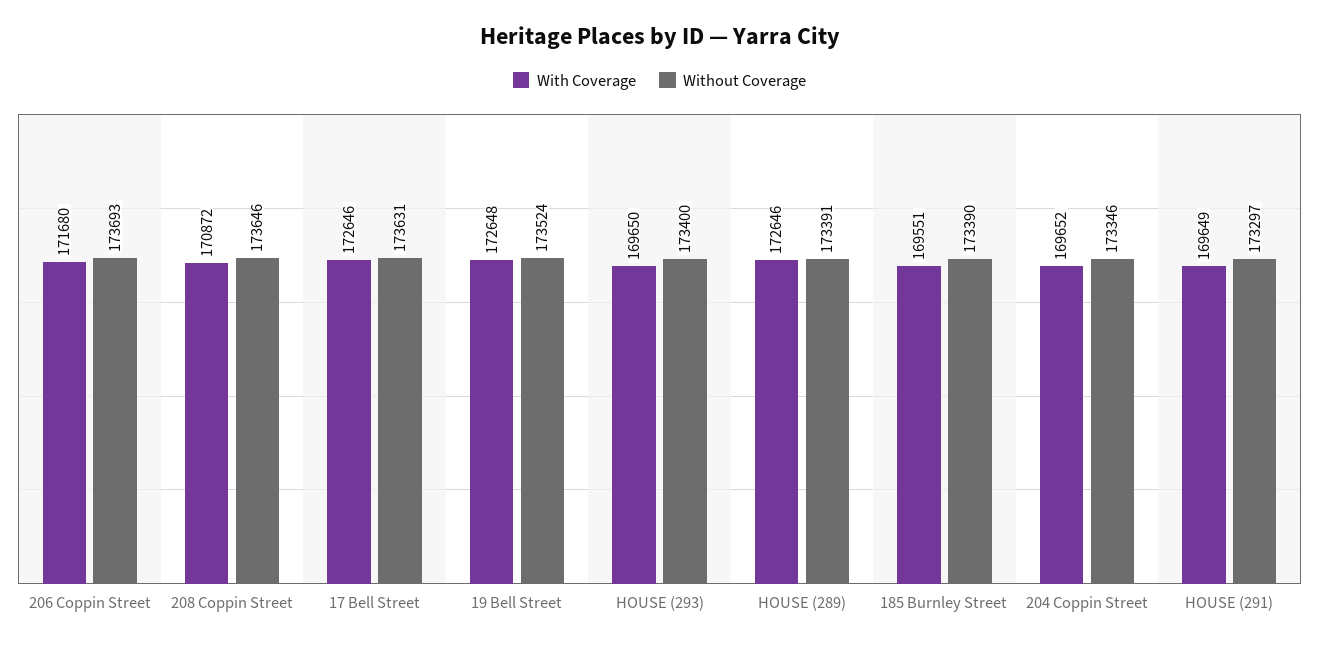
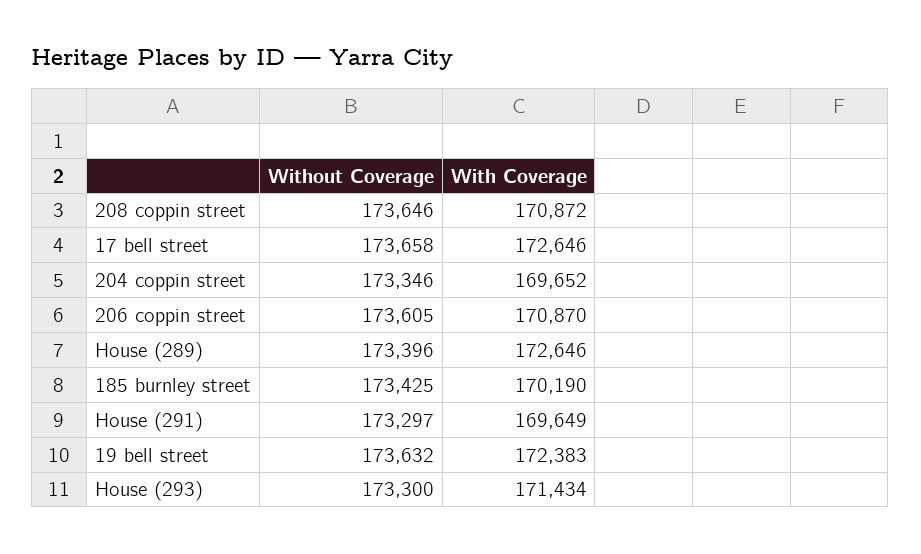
With Coverage, 206 Coppin Street: 171680 -> 170870
Without Coverage, 206 Coppin Street: 173693 -> 173605
Without Coverage, 17 Bell Street: 173631 -> 173658
With Coverage, 19 Bell Street: 172648 -> 172383
Without Coverage, 19 Bell Street: 173524 -> 173632
With Coverage, HOUSE (293): 169650 -> 171434
Without Coverage, HOUSE (293): 173400 -> 173300
Without Coverage, HOUSE (289): 173391 -> 173396
With Coverage, 185 Burnley Street: 169551 -> 170190
Without Coverage, 185 Burnley Street: 173390 -> 173425

